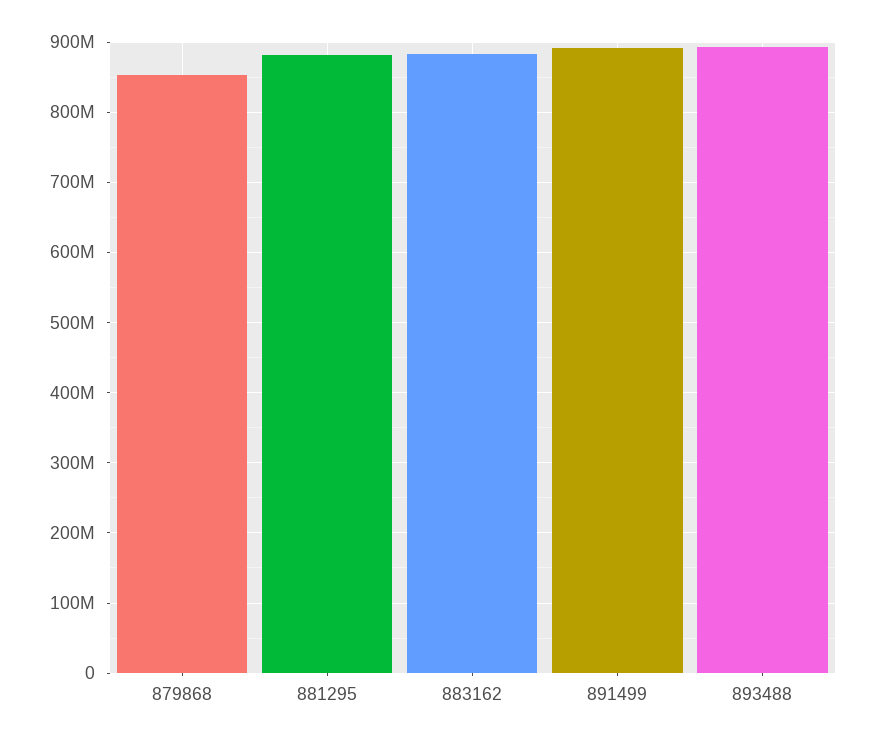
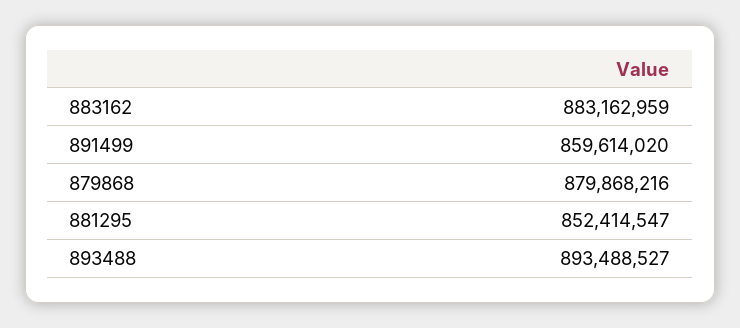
879868: 850000000 -> 879868216
881295: 880000000 -> 852414547
891499: 890000000 -> 859614020

